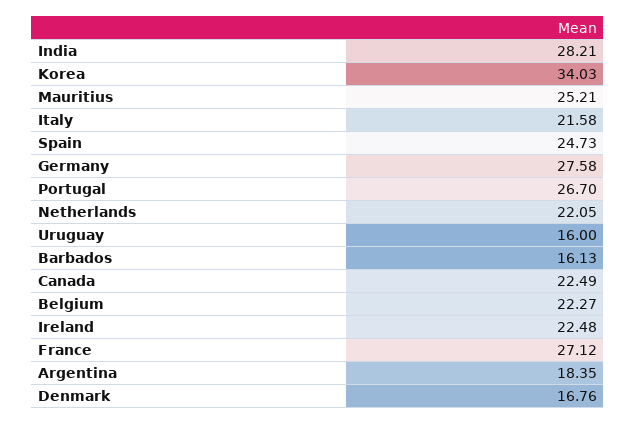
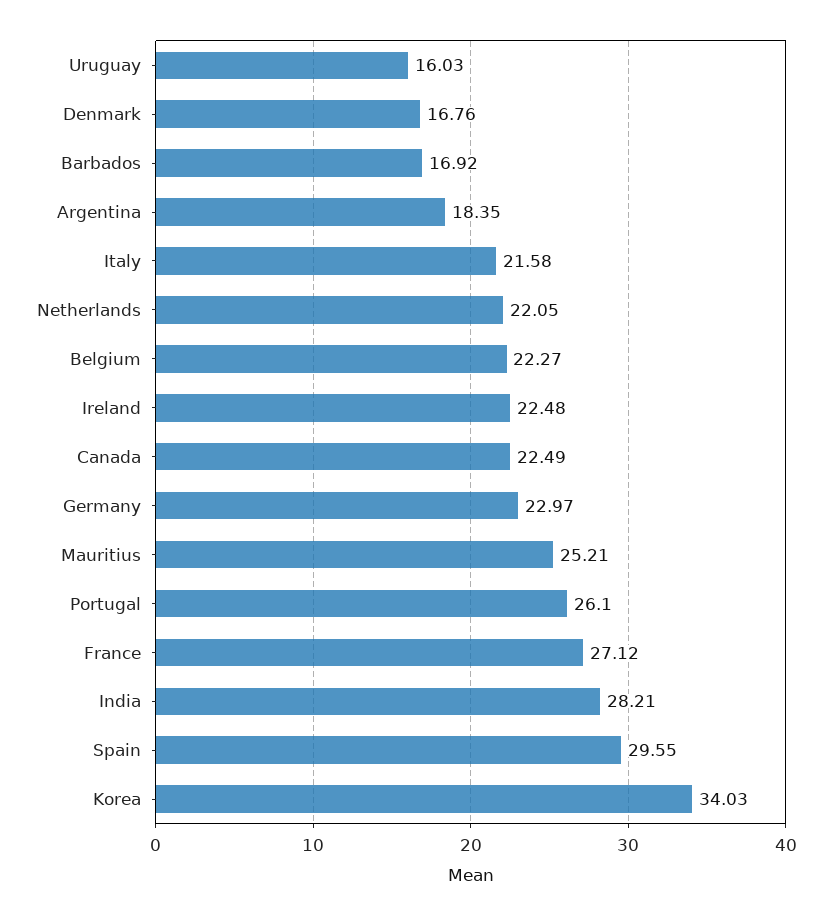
Spain: 24.73 -> 29.55
Germany: 27.58 -> 22.97
Portugal: 26.7 -> 26.1
Uruguay: 16 -> 16.03
Barbados: 16.13 -> 16.92

